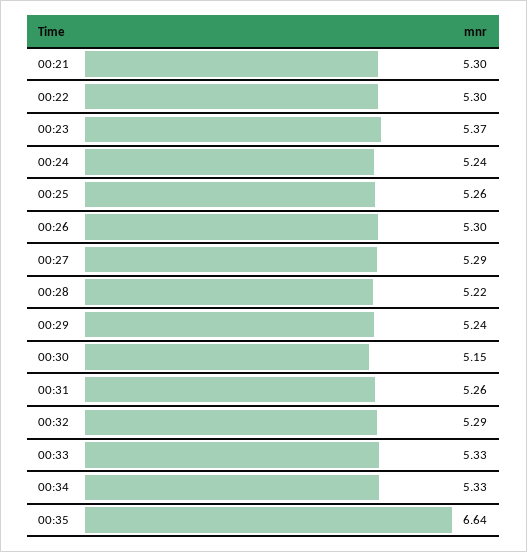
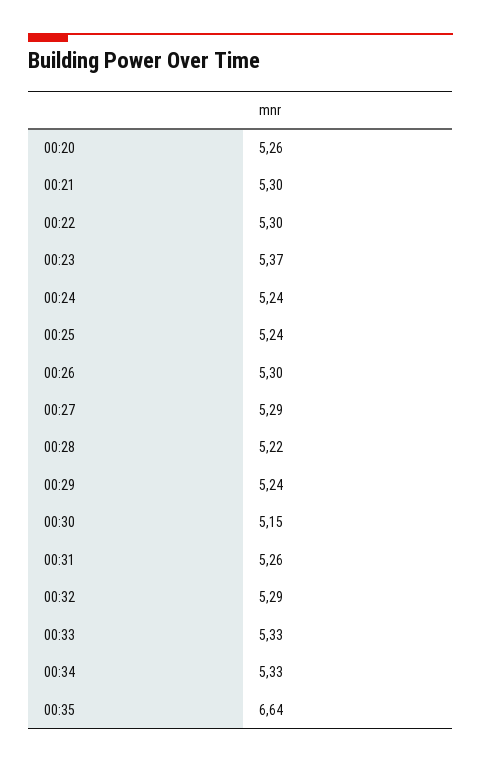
00:25: 5.26 -> 5.24
00:20: none -> 5.26

